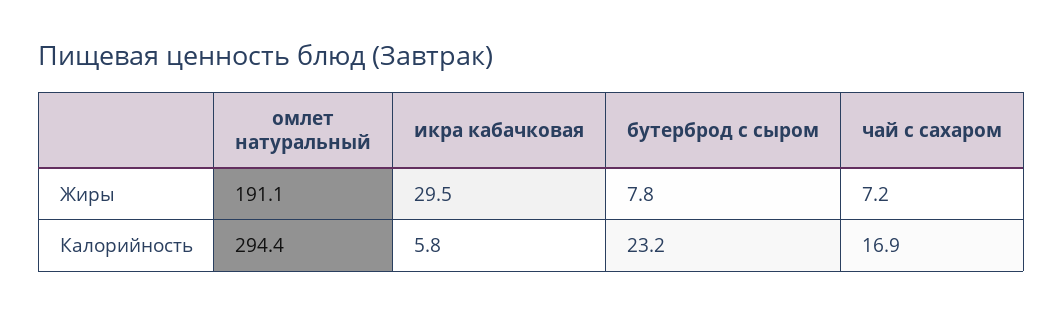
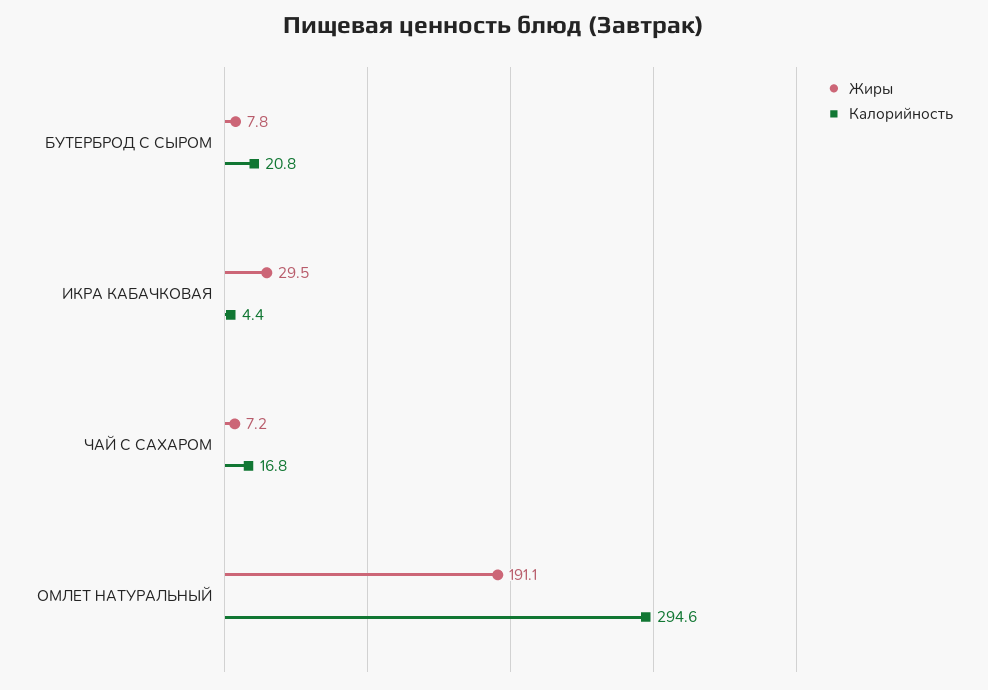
Калорийность, омлет натуральный: 294.4 -> 294.6
Калорийность, икра кабачковая: 5.8 -> 4.4
Калорийность, бутерброд с сыром: 23.2 -> 20.8
Калорийность, чай с сахаром: 16.9 -> 16.8

